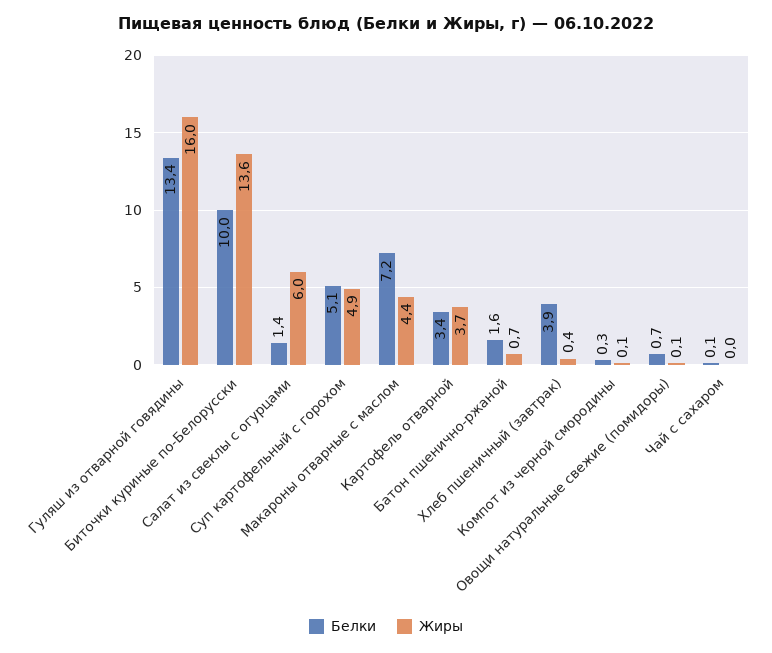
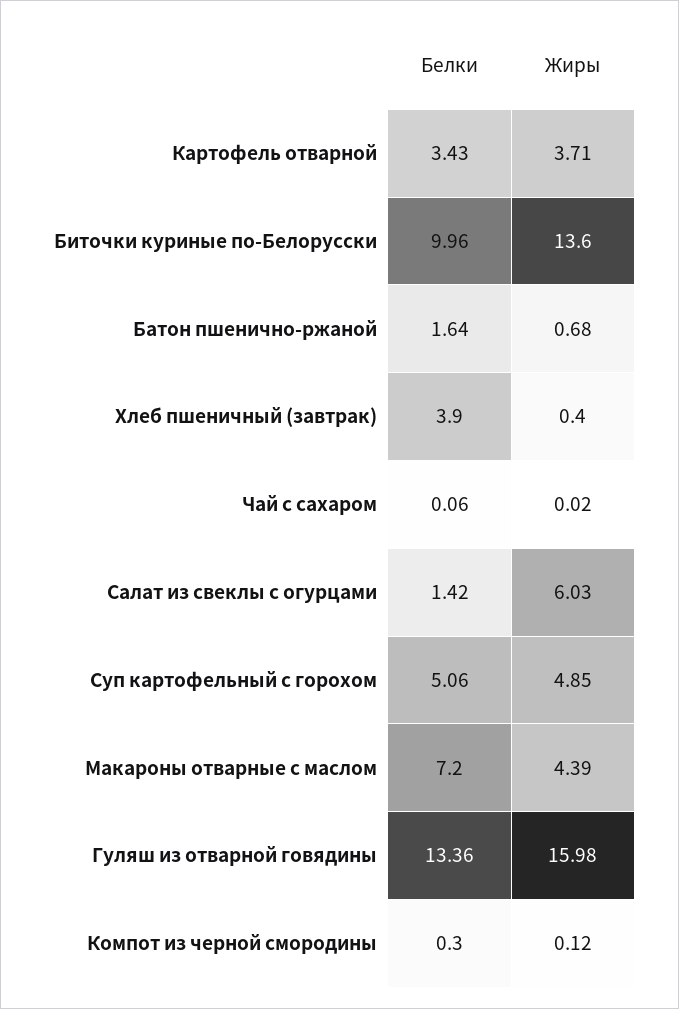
Белки, Овощи натуральные свежие (помидоры): 0.7 -> none
Жиры, Овощи натуральные свежие (помидоры): 0.1 -> none

